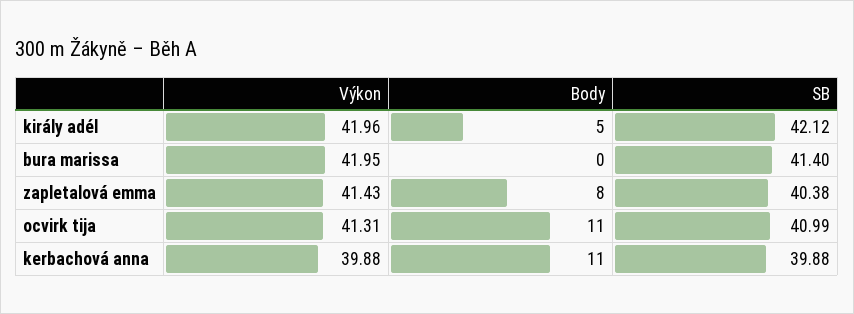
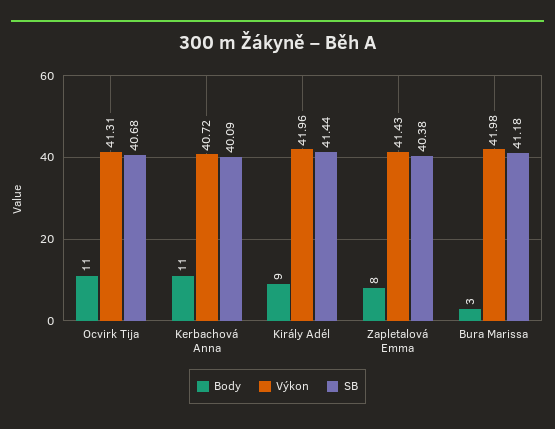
Body, király adél: 5 -> 9
SB, király adél: 42.12 -> 41.44
Výkon, bura marissa: 41.95 -> 41.98
Body, bura marissa: 0 -> 3
SB, bura marissa: 41.4 -> 41.18
SB, ocvirk tija: 40.99 -> 40.68
Výkon, kerbachová anna: 39.88 -> 40.72
SB, kerbachová anna: 39.88 -> 40.09

